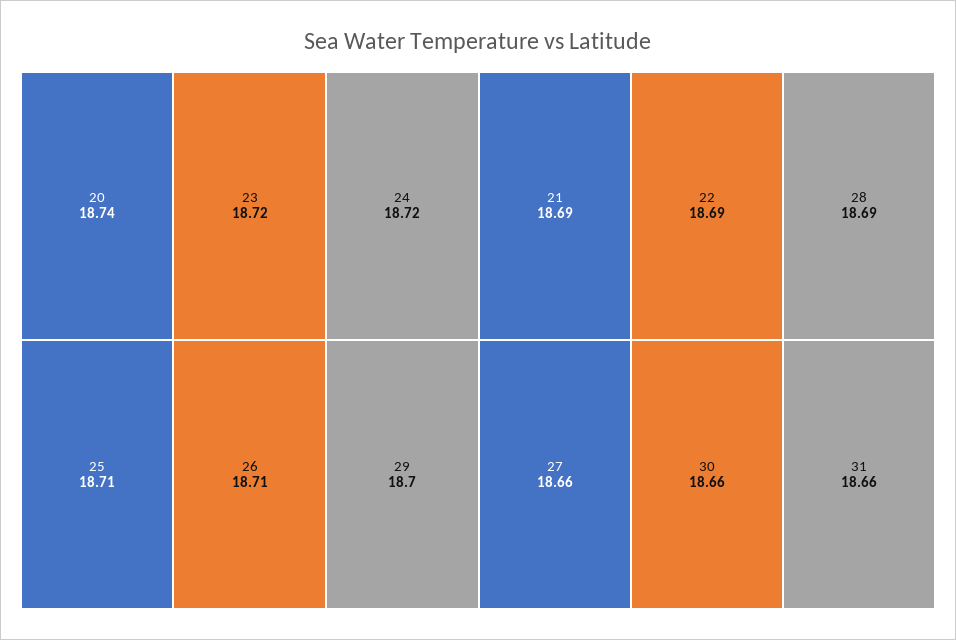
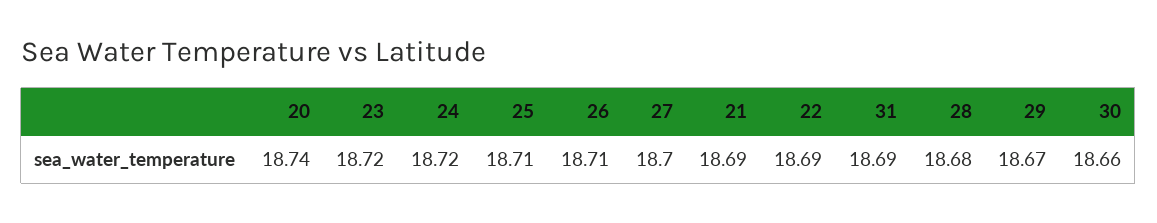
29: 18.7 -> 18.67
28: 18.69 -> 18.68
27: 18.66 -> 18.7
31: 18.66 -> 18.69

